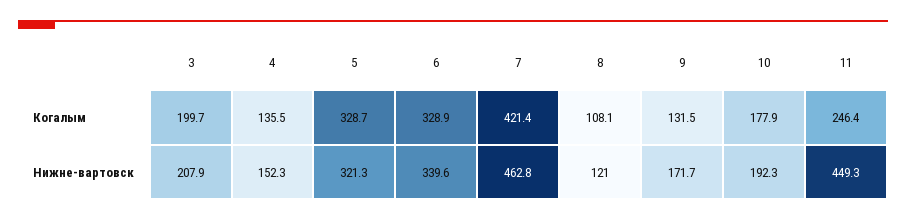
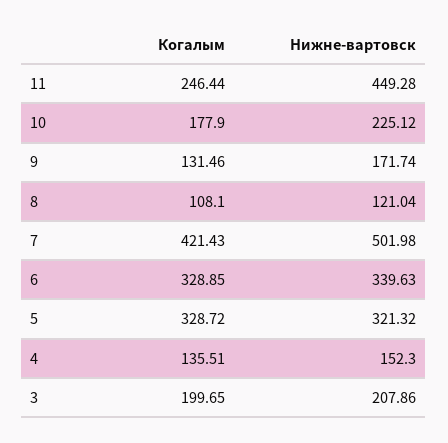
7, Нижне-вартовск: 462.8 -> 501.98
10, Нижне-вартовск: 192.3 -> 225.12

